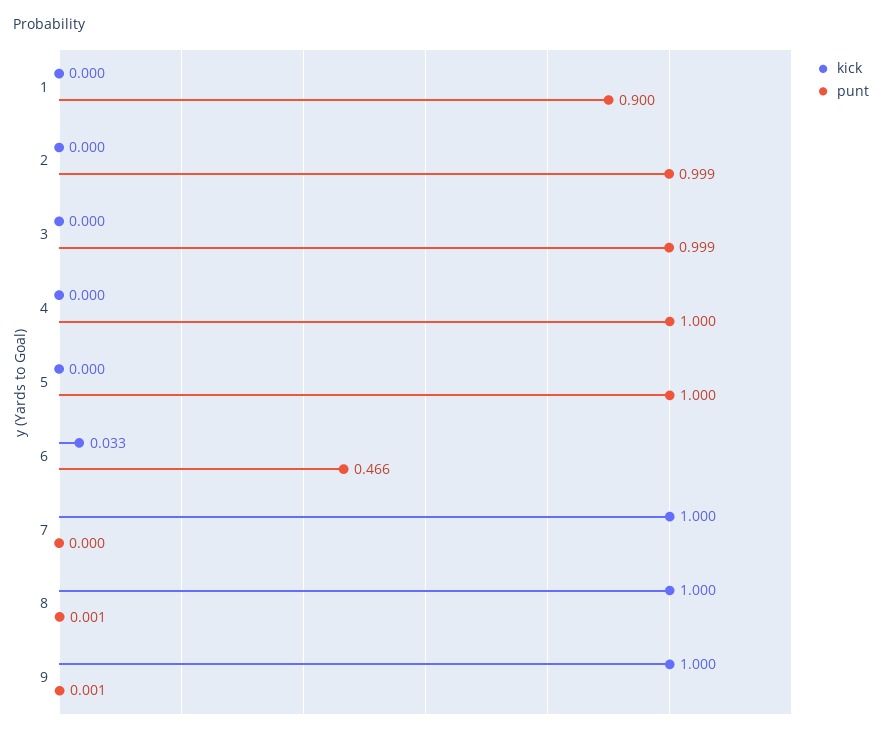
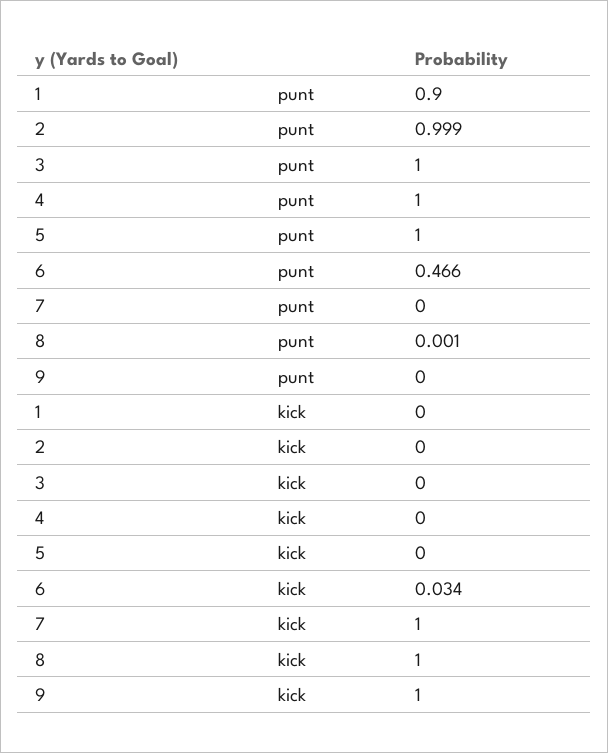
punt, 3: 0.999 -> 1
kick, 6: 0.033 -> 0.034
punt, 9: 0.001 -> 0

